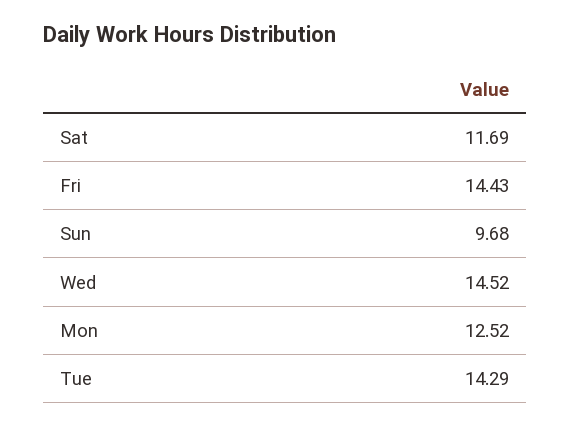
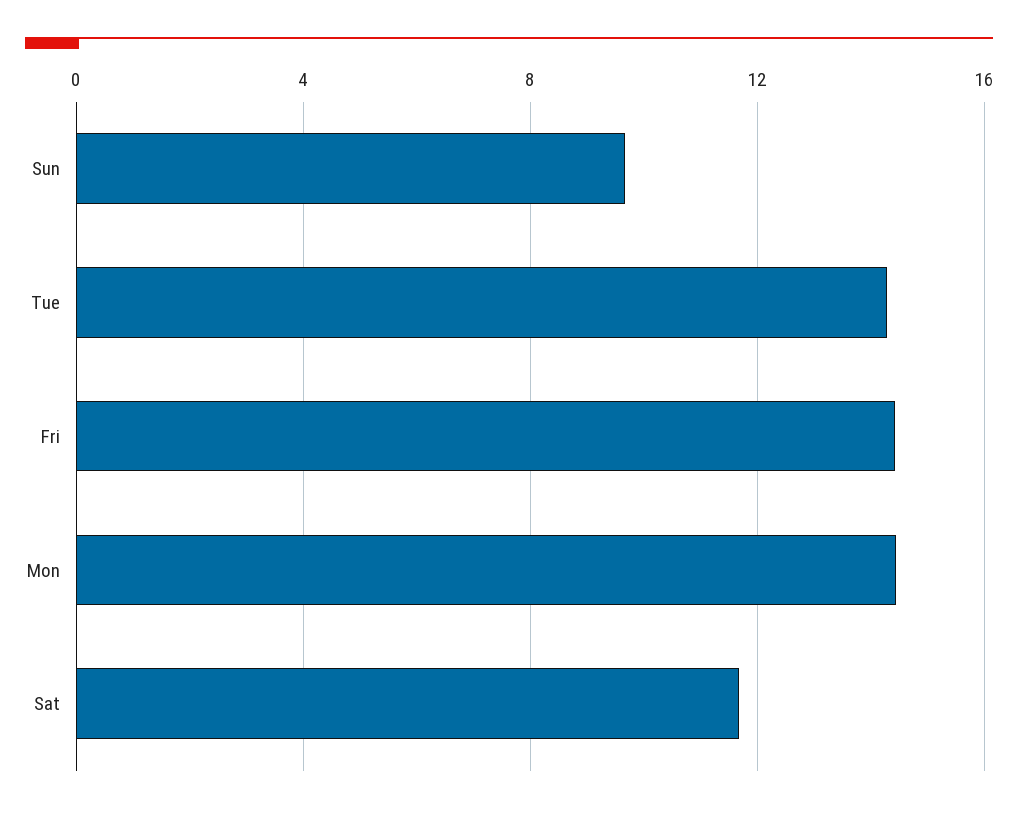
Wed: 14.52 -> none
Mon: 12.52 -> 14.5

